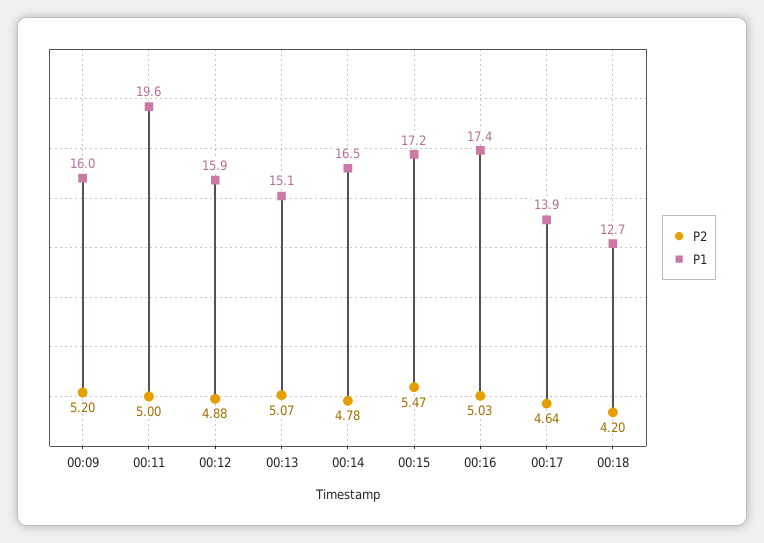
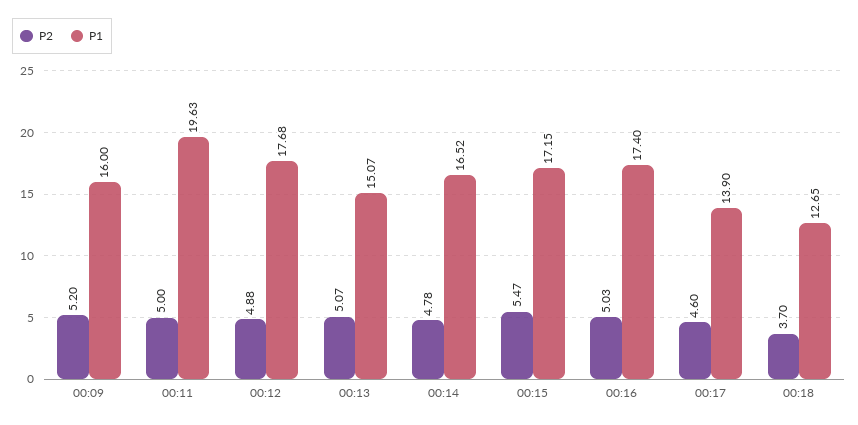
P1, 00:12: 15.9 -> 17.68
P2, 00:17: 4.64 -> 4.6
P2, 00:18: 4.2 -> 3.7

